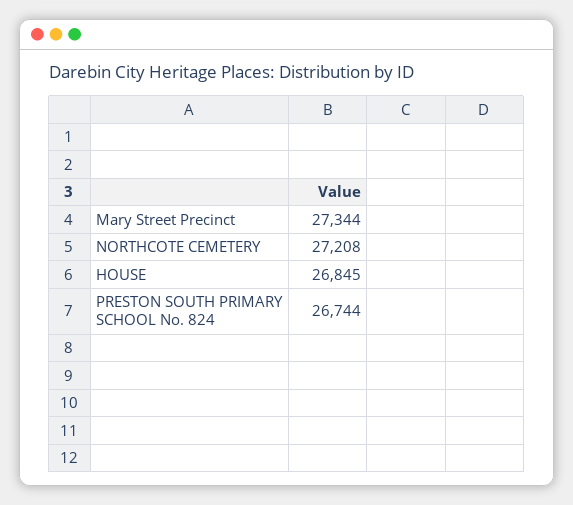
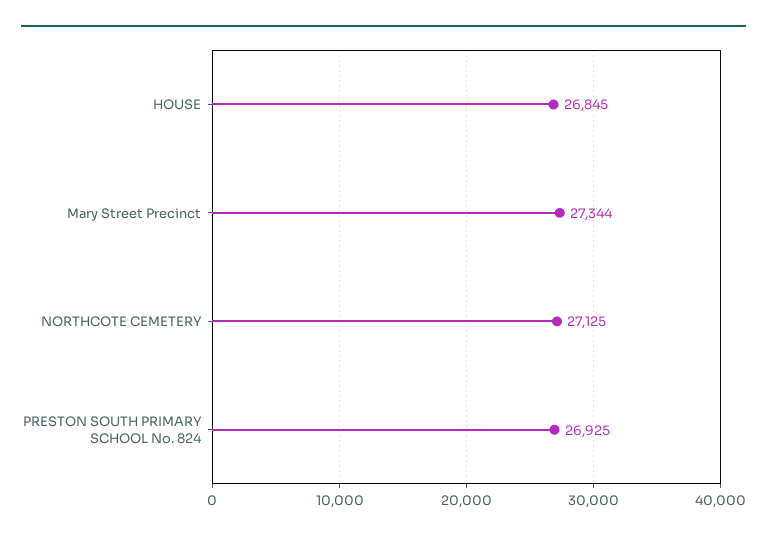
NORTHCOTE CEMETERY: 27208 -> 27125
PRESTON SOUTH PRIMARY SCHOOL No. 824: 26744 -> 26925

